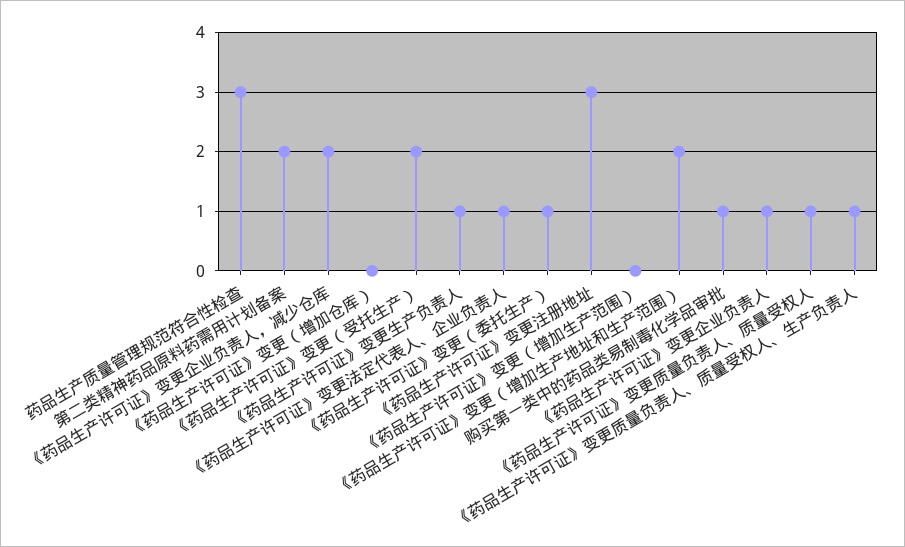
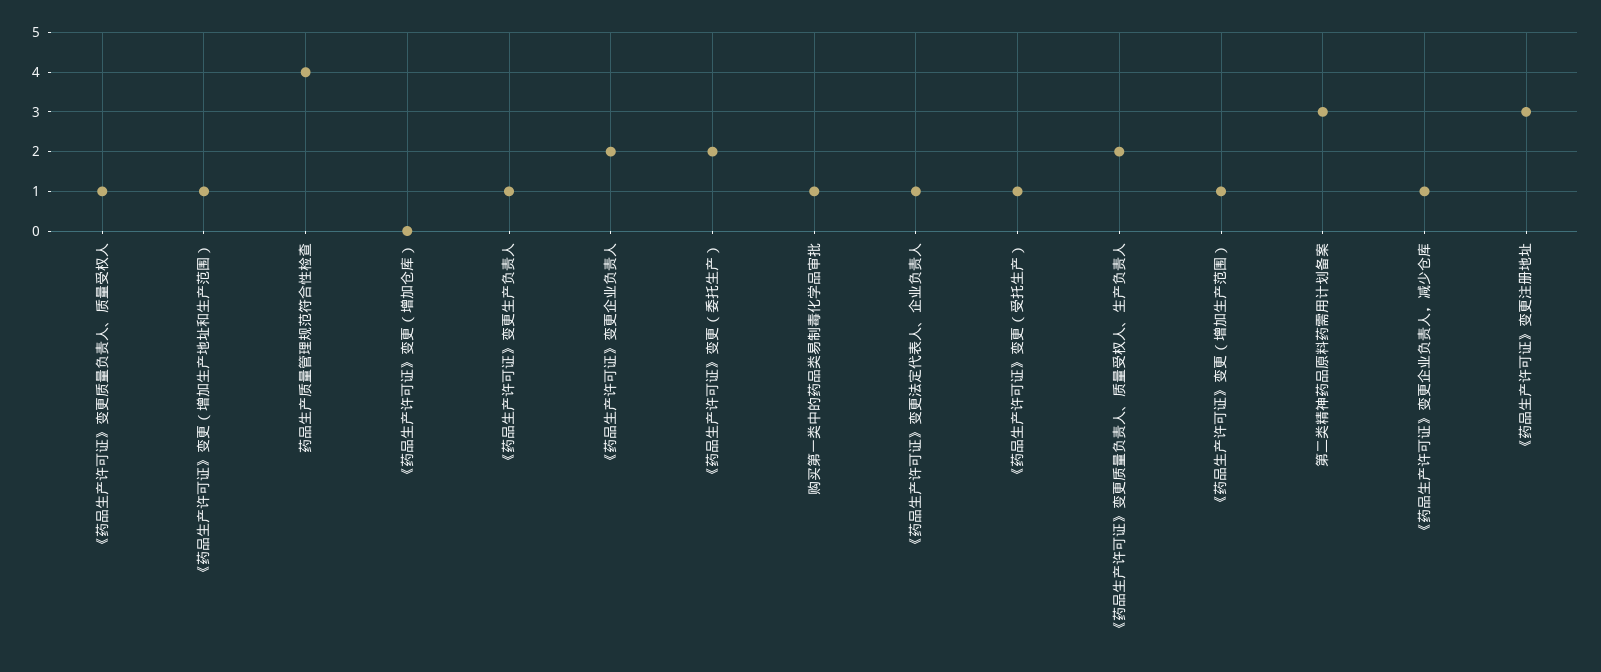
药品生产质量管理规范符合性检查: 3 -> 4
第二类精神药品原料药需用计划备案: 2 -> 3
《药品生产许可证》变更企业负责人，减少仓库: 2 -> 1
《药品生产许可证》变更（受托生产）: 2 -> 1
《药品生产许可证》变更（委托生产）: 1 -> 2
《药品生产许可证》变更（增加生产范围）: 0 -> 1
《药品生产许可证》变更（增加生产地址和生产范围）: 2 -> 1
《药品生产许可证》变更企业负责人: 1 -> 2
《药品生产许可证》变更质量负责人、质量受权人、生产负责人: 1 -> 2

